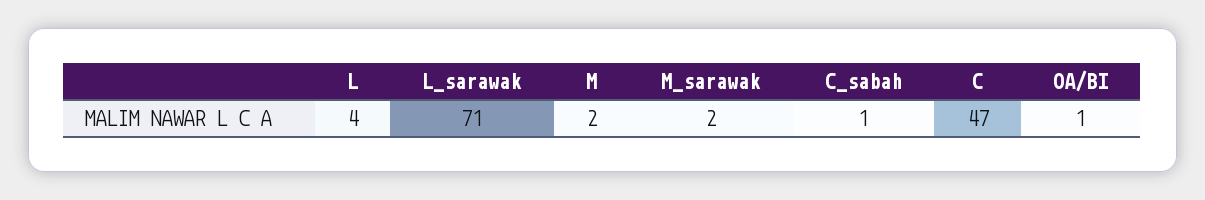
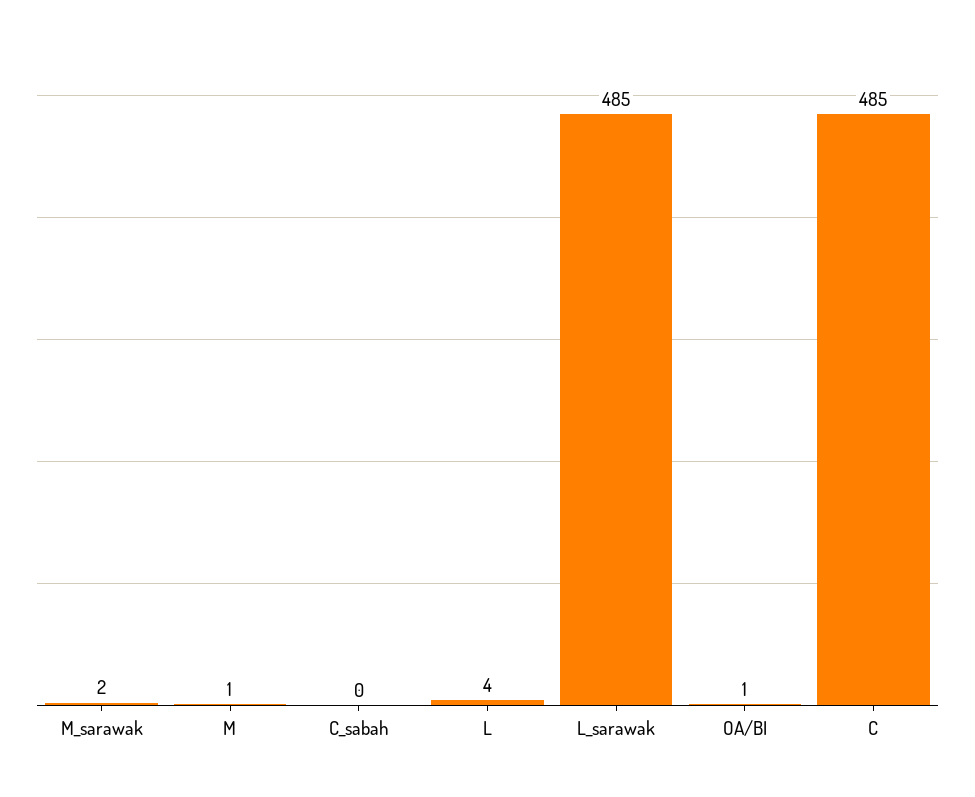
L_sarawak: 71 -> 485
M: 2 -> 1
C_sabah: 1 -> 0
C: 47 -> 485

